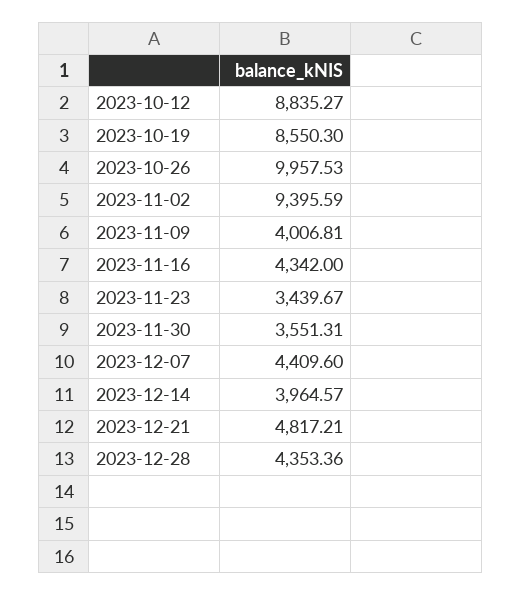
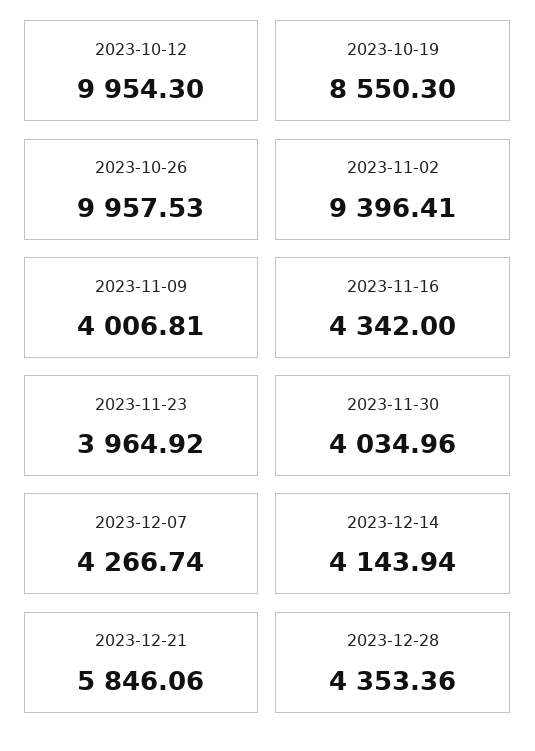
2023-10-12: 8835.27 -> 9954.3
2023-11-02: 9395.59 -> 9396.41
2023-11-23: 3439.67 -> 3964.92
2023-11-30: 3551.31 -> 4034.96
2023-12-07: 4409.6 -> 4266.74
2023-12-14: 3964.57 -> 4143.94
2023-12-21: 4817.21 -> 5846.06

